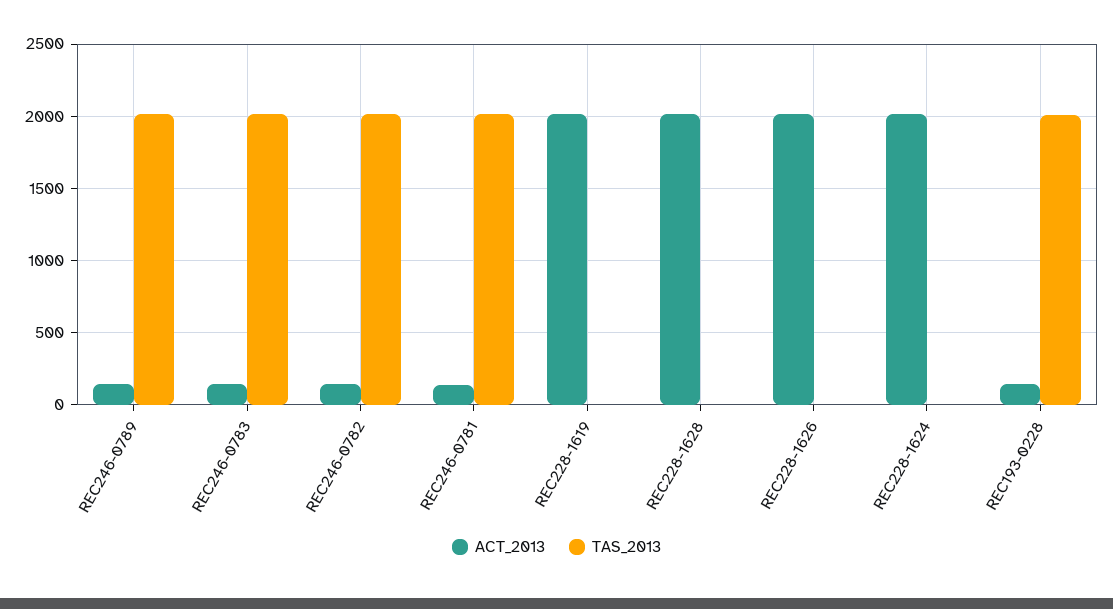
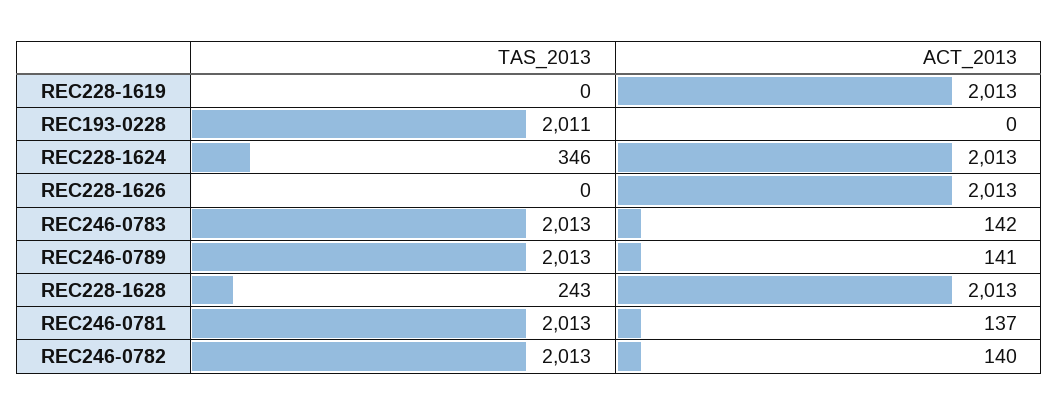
TAS_2013, REC228-1628: 0 -> 243
TAS_2013, REC228-1624: 0 -> 346
ACT_2013, REC193-0228: 150 -> 0

